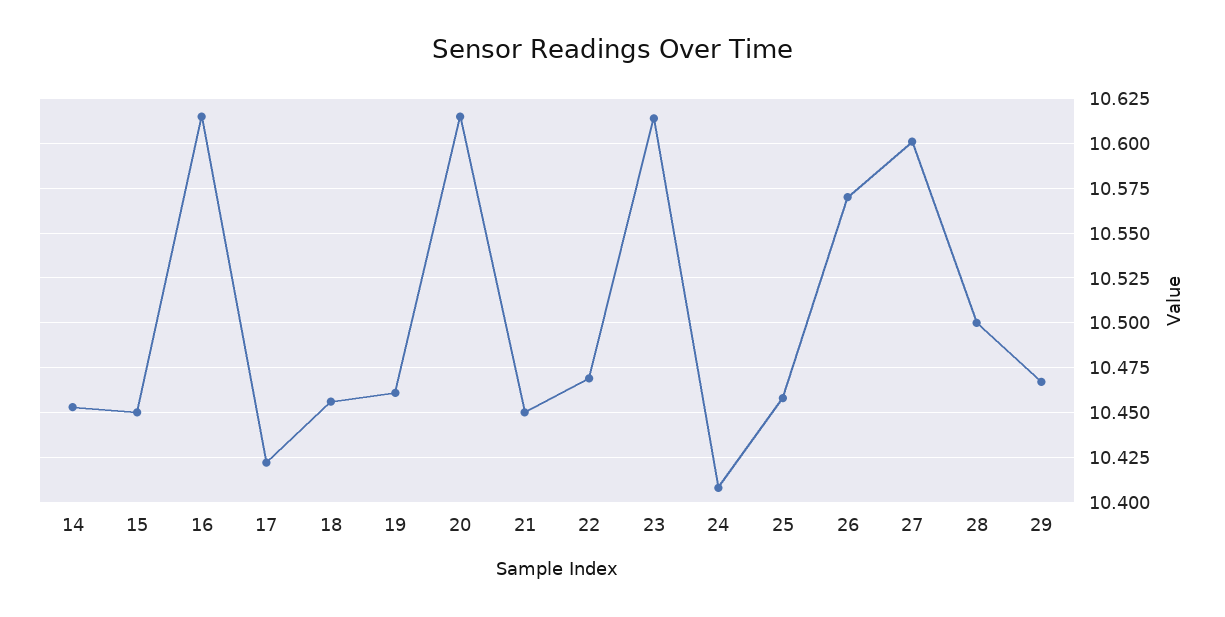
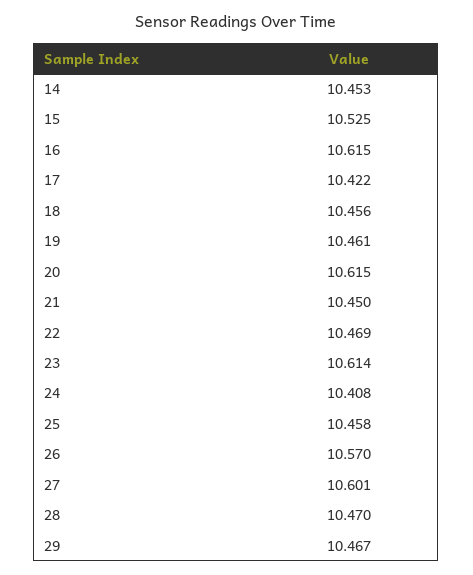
15: 10.45 -> 10.525
28: 10.5 -> 10.47

